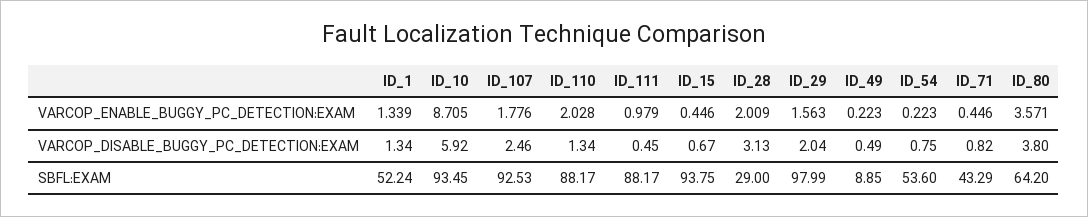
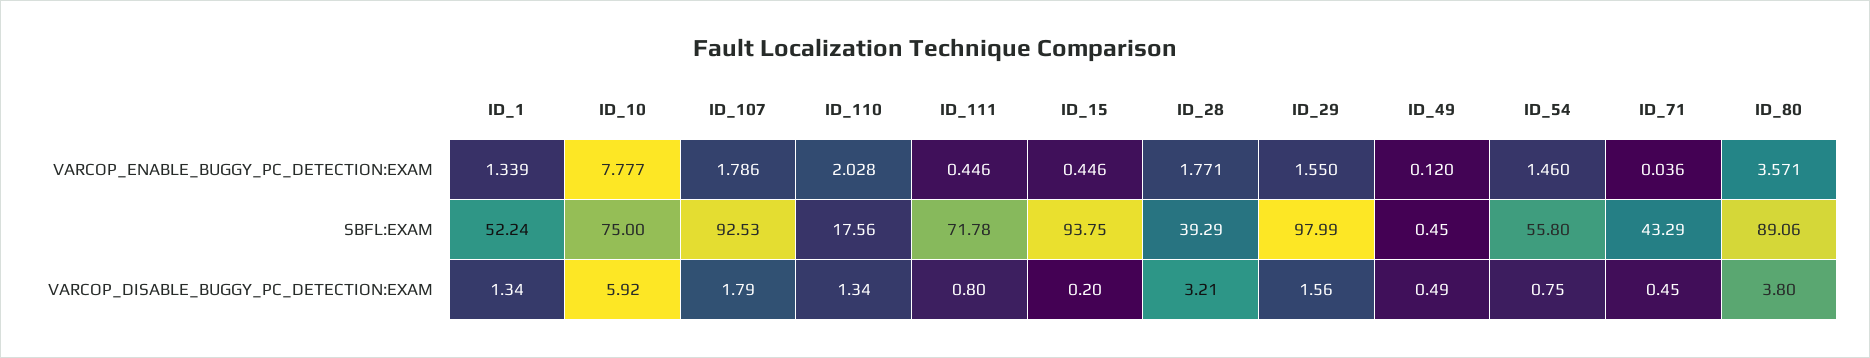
ID_10, VARCOP_ENABLE_BUGGY_PC_DETECTION:EXAM: 8.705 -> 7.777
ID_107, VARCOP_ENABLE_BUGGY_PC_DETECTION:EXAM: 1.776 -> 1.786
ID_111, VARCOP_ENABLE_BUGGY_PC_DETECTION:EXAM: 0.979 -> 0.446
ID_28, VARCOP_ENABLE_BUGGY_PC_DETECTION:EXAM: 2.009 -> 1.771
ID_29, VARCOP_ENABLE_BUGGY_PC_DETECTION:EXAM: 1.563 -> 1.55
ID_49, VARCOP_ENABLE_BUGGY_PC_DETECTION:EXAM: 0.223 -> 0.12
ID_54, VARCOP_ENABLE_BUGGY_PC_DETECTION:EXAM: 0.223 -> 1.46
ID_71, VARCOP_ENABLE_BUGGY_PC_DETECTION:EXAM: 0.446 -> 0.036
ID_107, VARCOP_DISABLE_BUGGY_PC_DETECTION:EXAM: 2.46 -> 1.79
ID_111, VARCOP_DISABLE_BUGGY_PC_DETECTION:EXAM: 0.45 -> 0.8
ID_15, VARCOP_DISABLE_BUGGY_PC_DETECTION:EXAM: 0.67 -> 0.2
ID_28, VARCOP_DISABLE_BUGGY_PC_DETECTION:EXAM: 3.13 -> 3.21
ID_29, VARCOP_DISABLE_BUGGY_PC_DETECTION:EXAM: 2.04 -> 1.56
ID_71, VARCOP_DISABLE_BUGGY_PC_DETECTION:EXAM: 0.82 -> 0.45
ID_10, SBFL:EXAM: 93.45 -> 75
ID_110, SBFL:EXAM: 88.17 -> 17.56
ID_111, SBFL:EXAM: 88.17 -> 71.78
ID_28, SBFL:EXAM: 29 -> 39.29
ID_49, SBFL:EXAM: 8.85 -> 0.45
ID_54, SBFL:EXAM: 53.6 -> 55.8
ID_80, SBFL:EXAM: 64.2 -> 89.06

